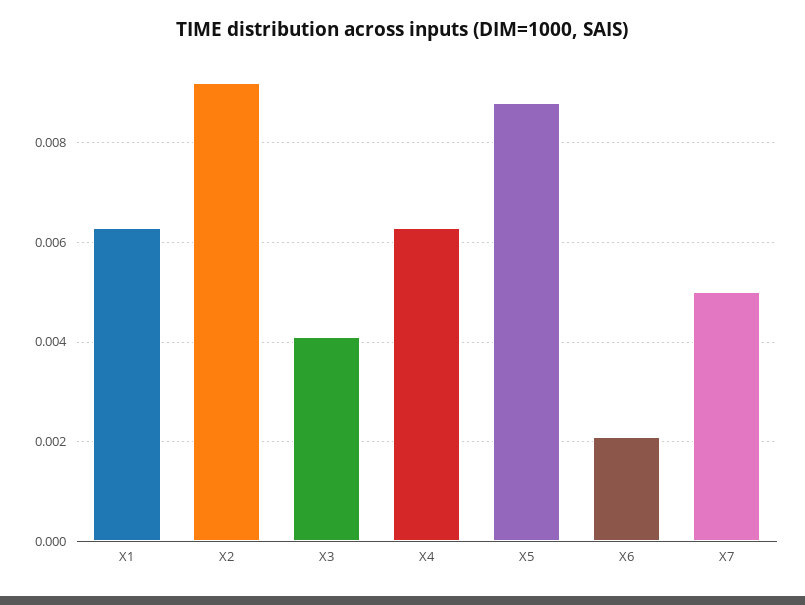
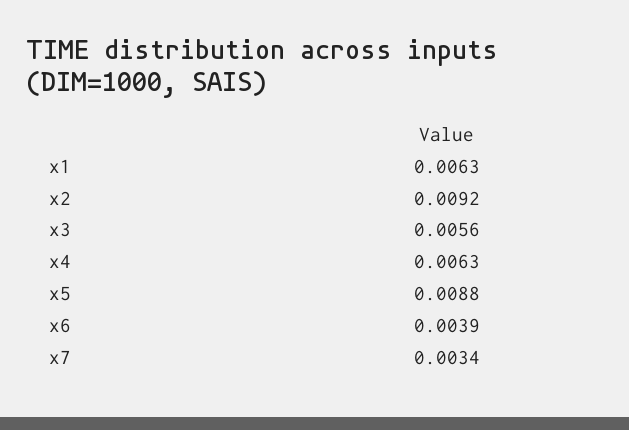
X3: 0.004 -> 0.0056
X6: 0.002 -> 0.0039
X7: 0.005 -> 0.0034

